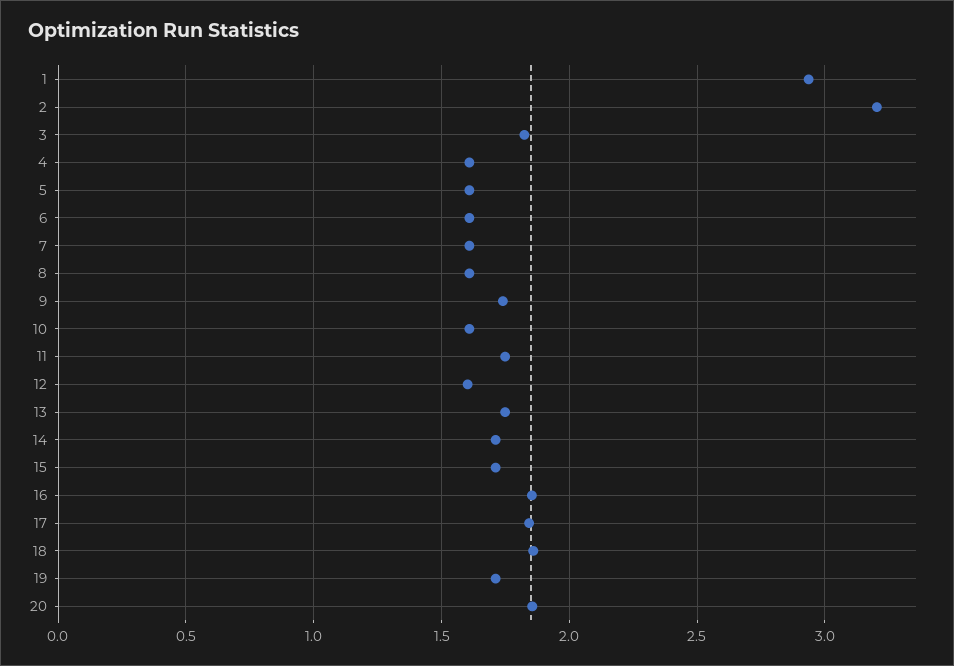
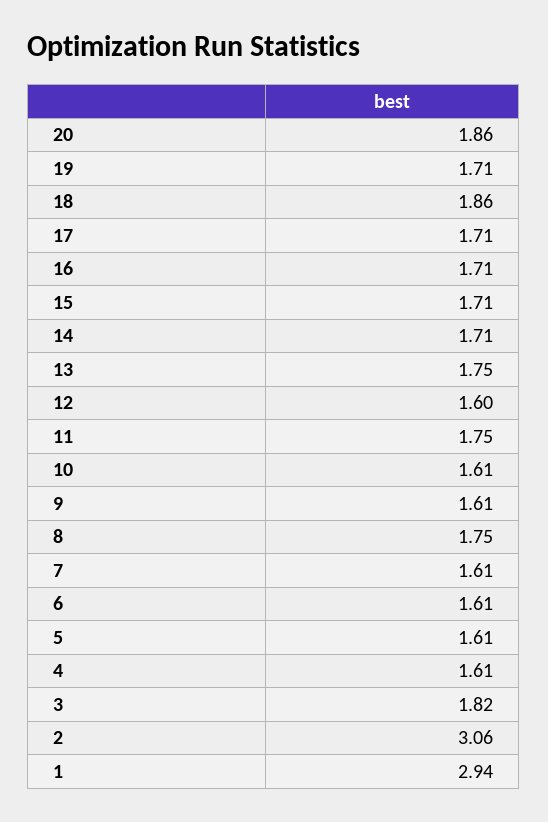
2: 3.2 -> 3.06
8: 1.6 -> 1.75
9: 1.75 -> 1.61
16: 1.85 -> 1.71
17: 1.85 -> 1.71

